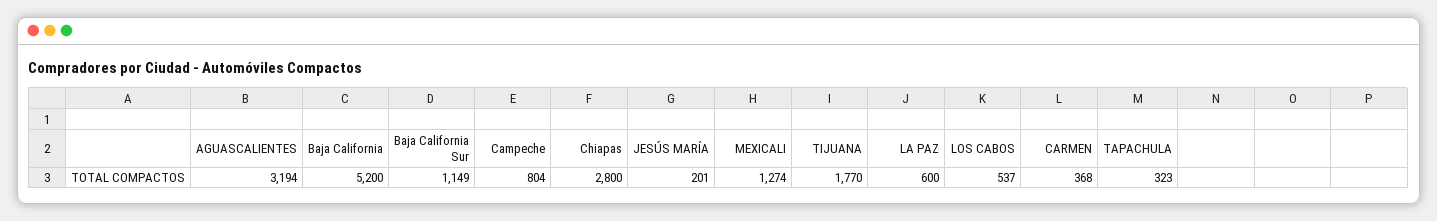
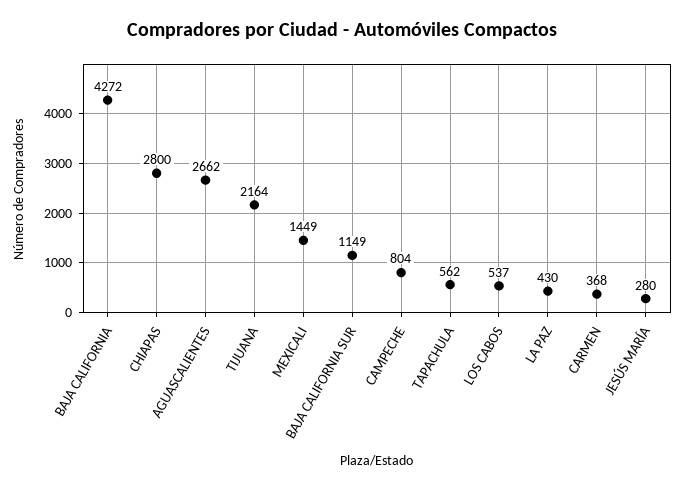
AGUASCALIENTES: 3194 -> 2662
Baja California: 5200 -> 4272
JESÚS MARÍA: 201 -> 280
MEXICALI: 1274 -> 1449
TIJUANA: 1770 -> 2164
LA PAZ: 600 -> 430
TAPACHULA: 323 -> 562

